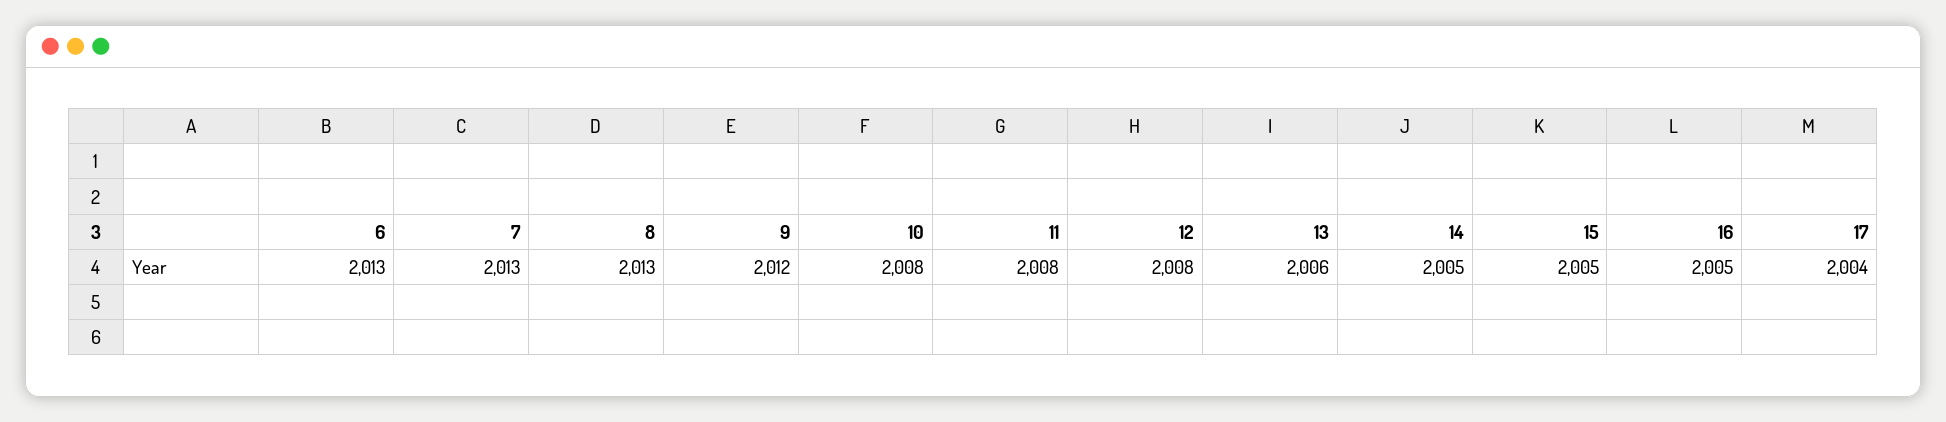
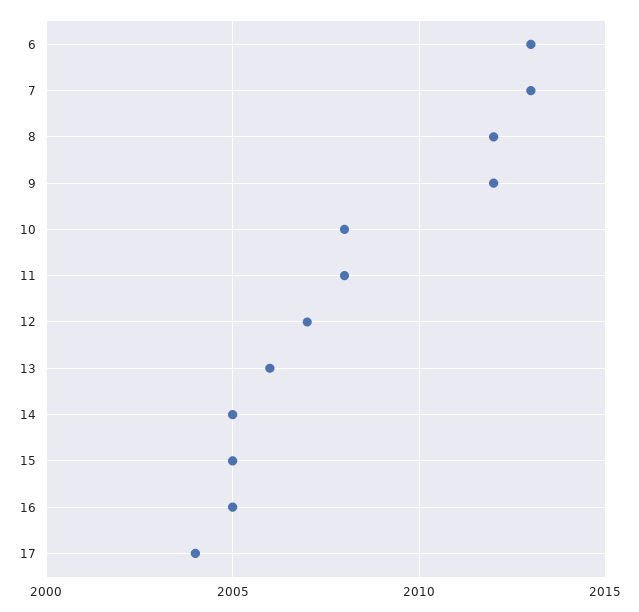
8: 2013 -> 2012
12: 2008 -> 2007

